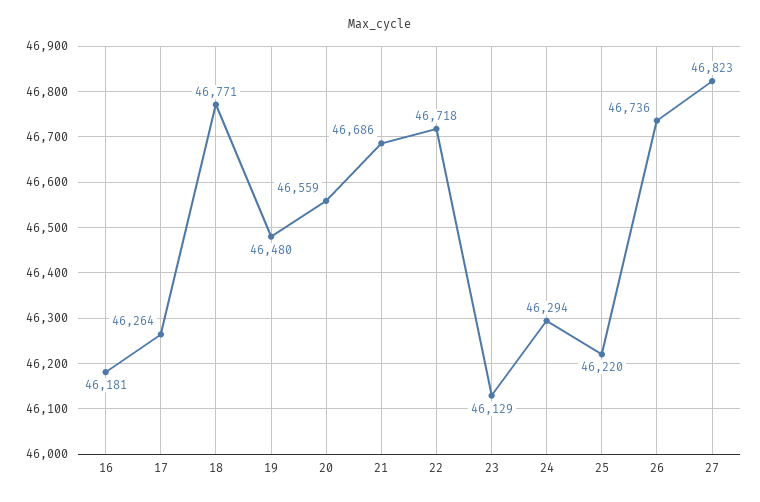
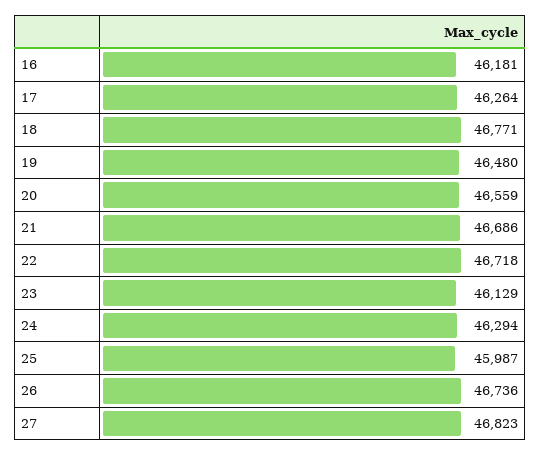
25: 46220 -> 45987

